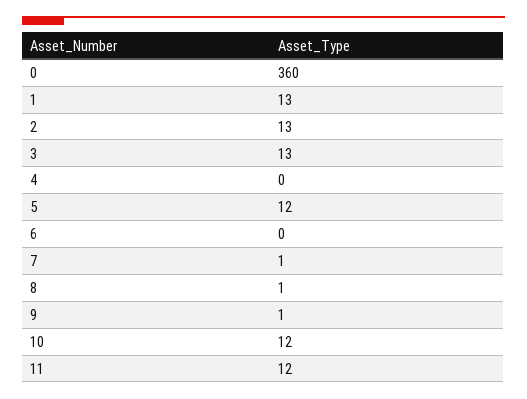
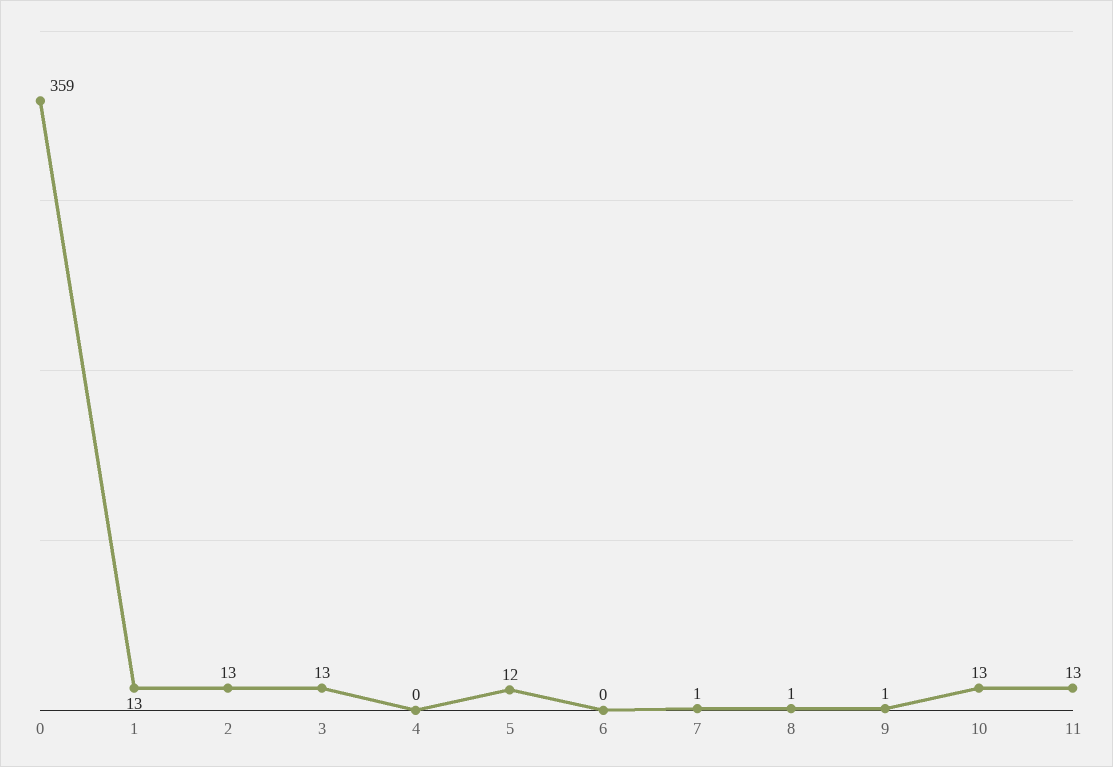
0: 360 -> 359
10: 12 -> 13
11: 12 -> 13

